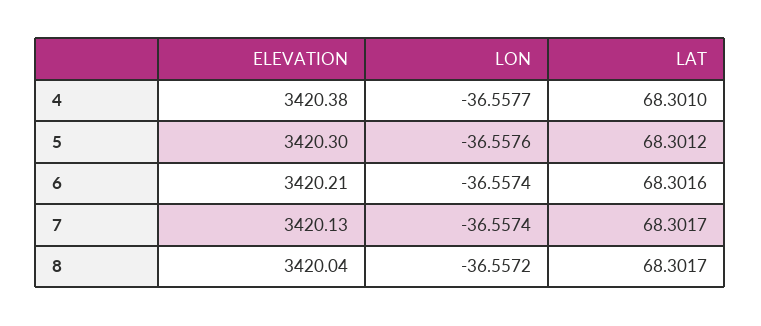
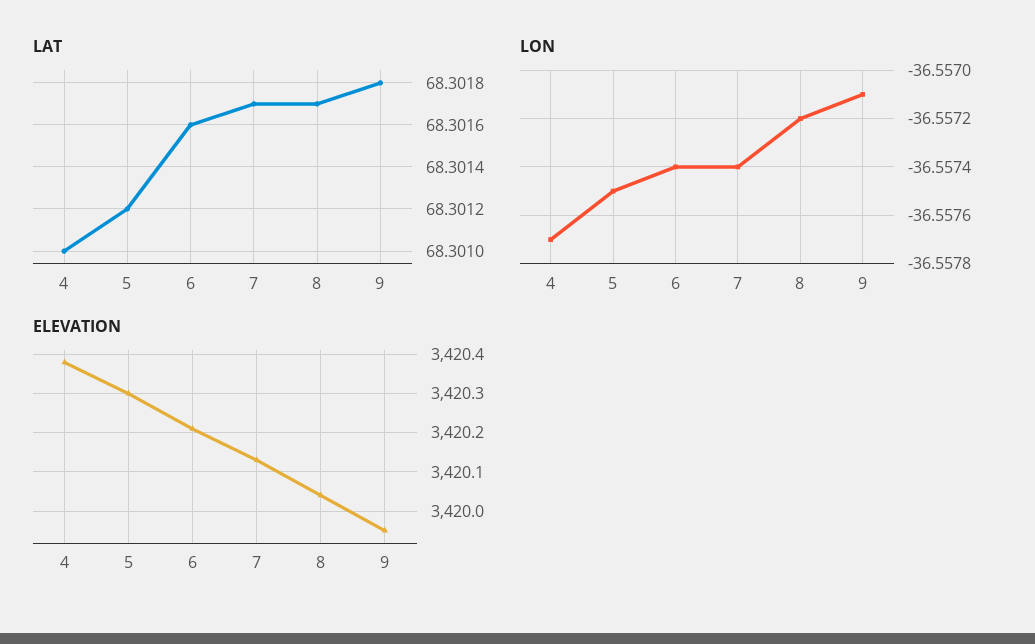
LON, 5: -36.5576 -> -36.5575
LAT, 9: none -> 68.3018
LON, 9: none -> -36.5571
ELEVATION, 9: none -> 3419.95

